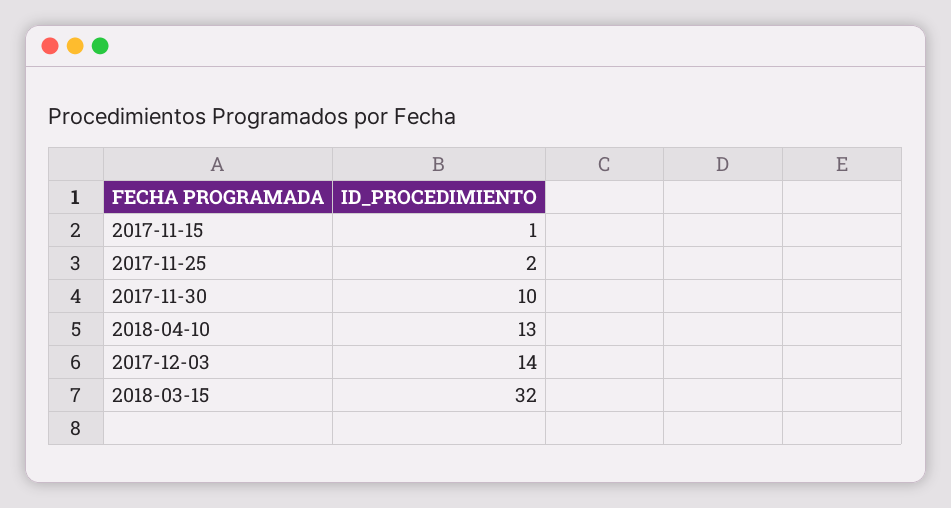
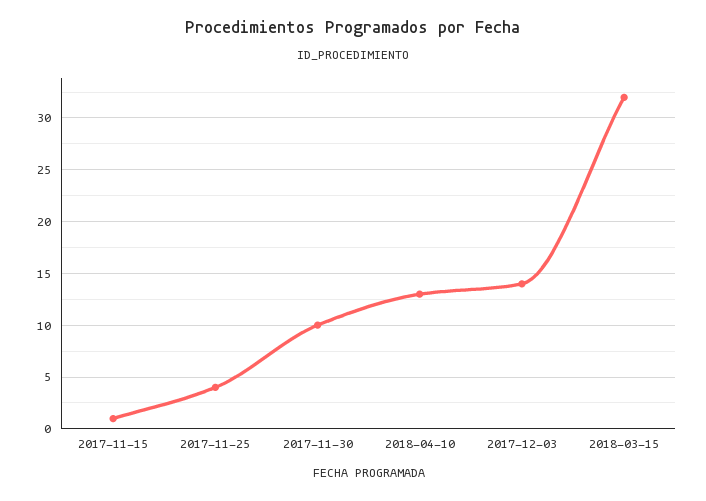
2017-11-25: 2 -> 4

